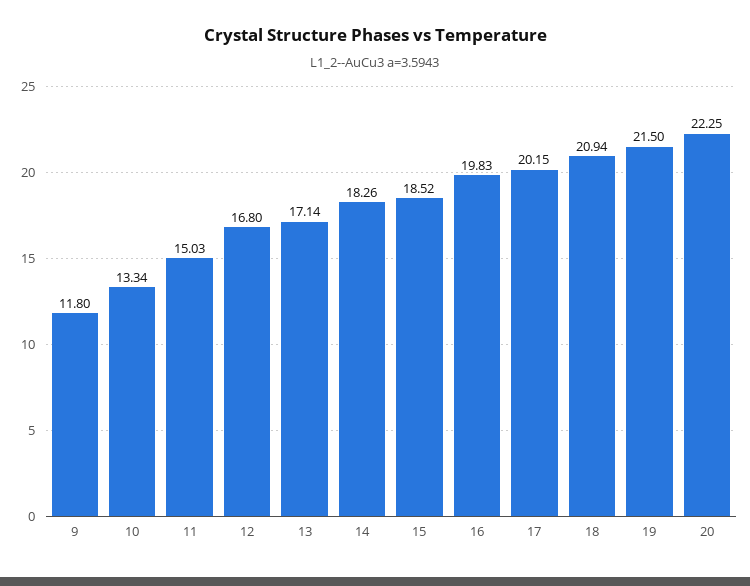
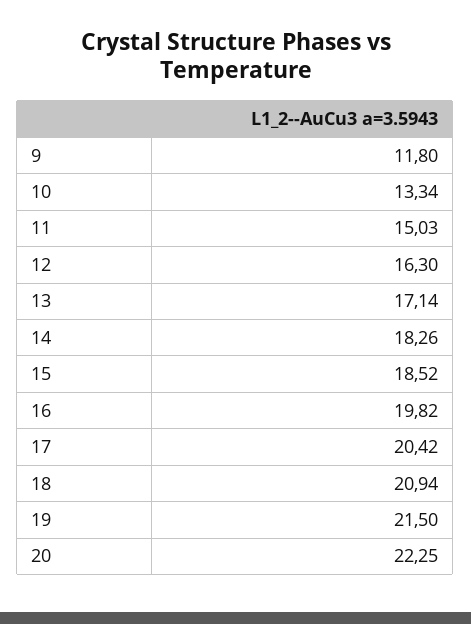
12: 16.8 -> 16.3
16: 19.83 -> 19.82
17: 20.15 -> 20.42

